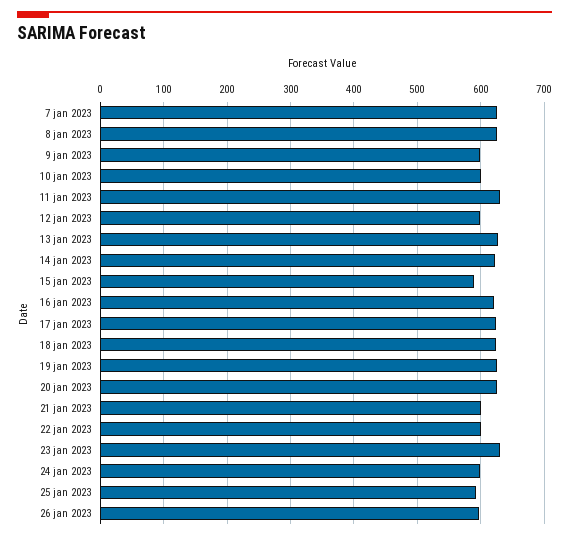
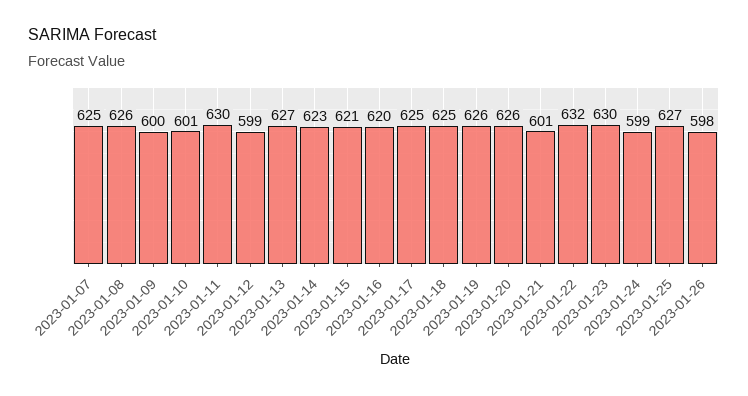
15 jan 2023: 590 -> 621
22 jan 2023: 600 -> 632
25 jan 2023: 590 -> 627

